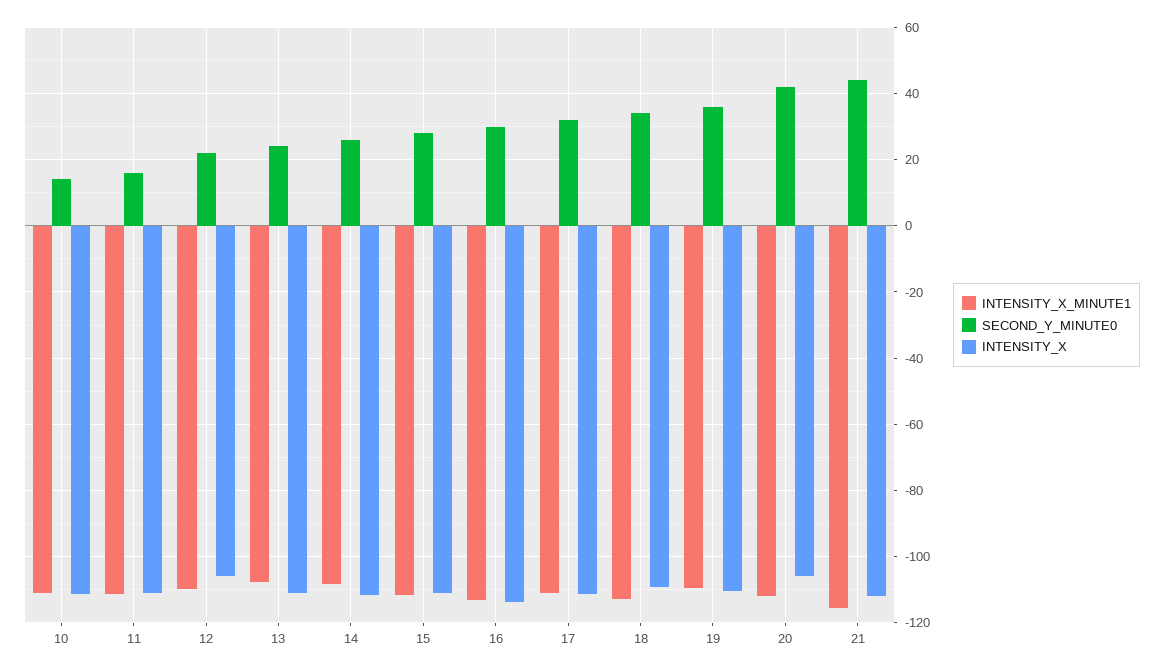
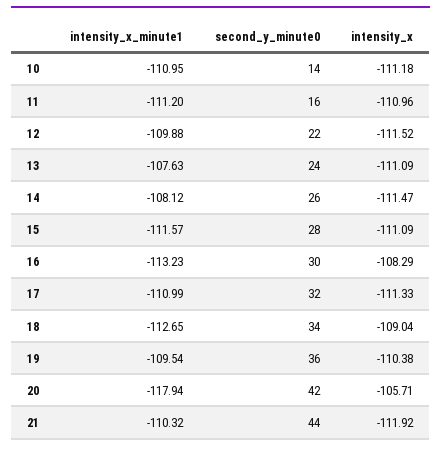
INTENSITY_X, 12: -106 -> -111.52
INTENSITY_X, 16: -114 -> -108.29
INTENSITY_X_MINUTE1, 20: -112 -> -117.94
INTENSITY_X_MINUTE1, 21: -116 -> -110.32

